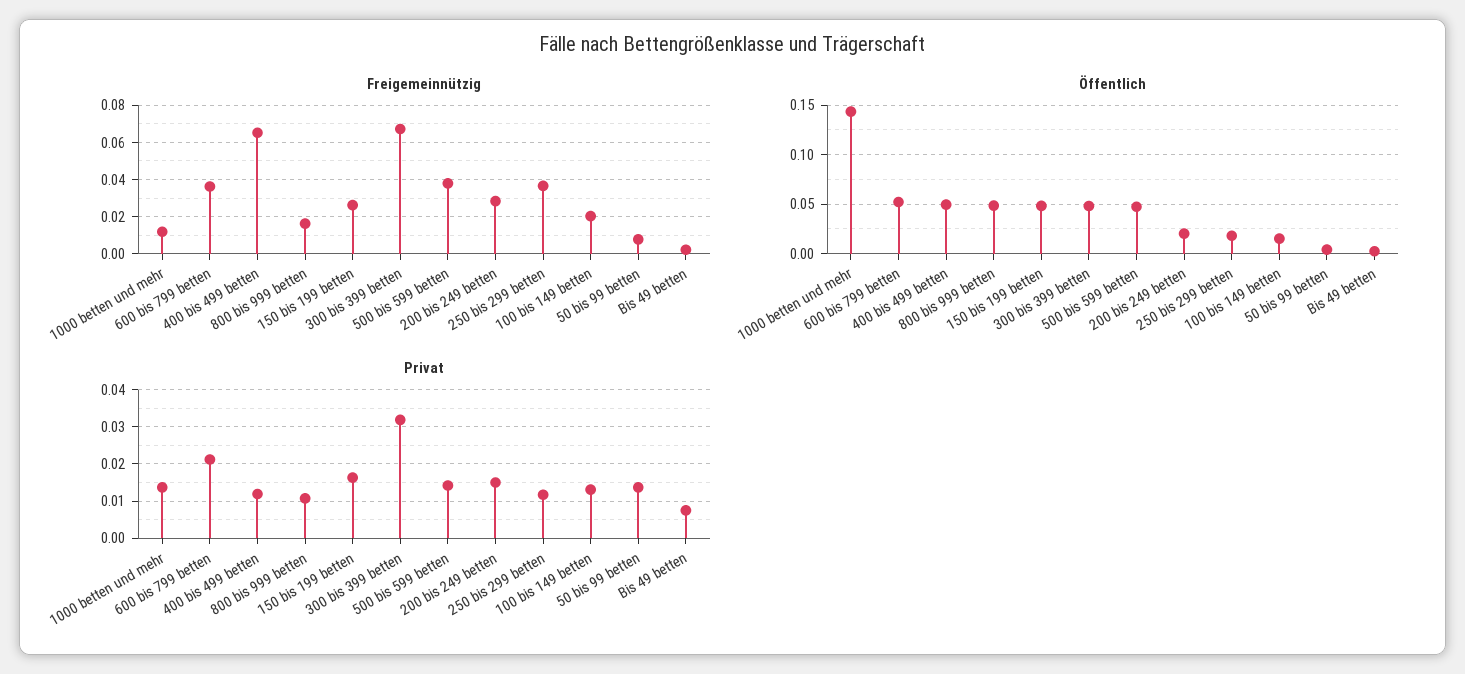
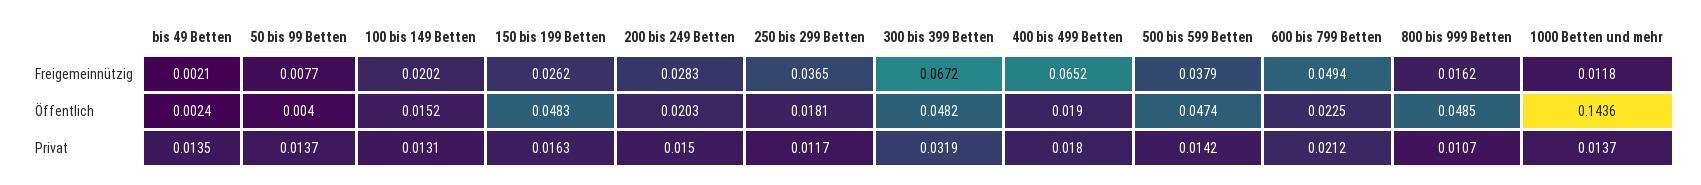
Freigemeinnützig, 600 bis 799 betten: 0.035 -> 0.0494
Öffentlich, 600 bis 799 betten: 0.05 -> 0.0225
Öffentlich, 400 bis 499 betten: 0.05 -> 0.019
Privat, 400 bis 499 betten: 0.012 -> 0.018
Privat, Bis 49 betten: 0.008 -> 0.0135

